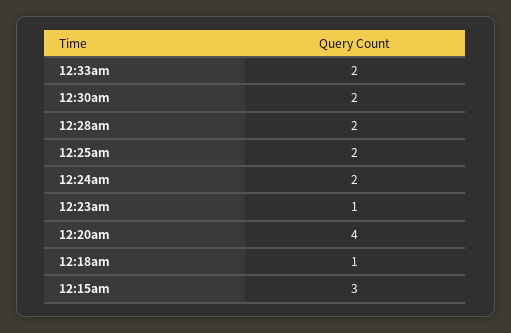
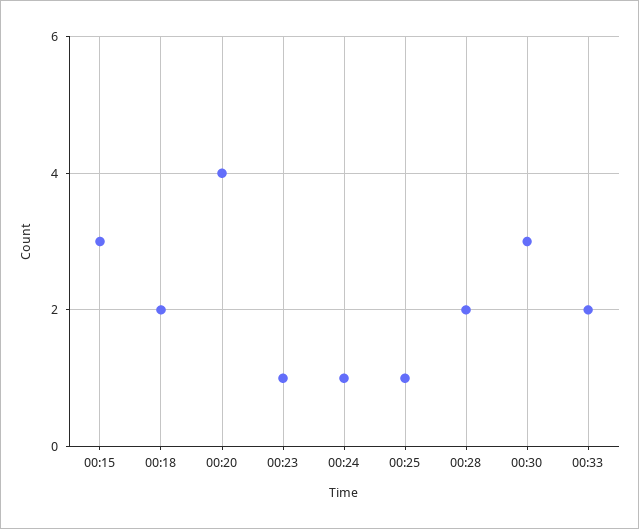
12:30am: 2 -> 3
12:25am: 2 -> 1
12:24am: 2 -> 1
12:18am: 1 -> 2

